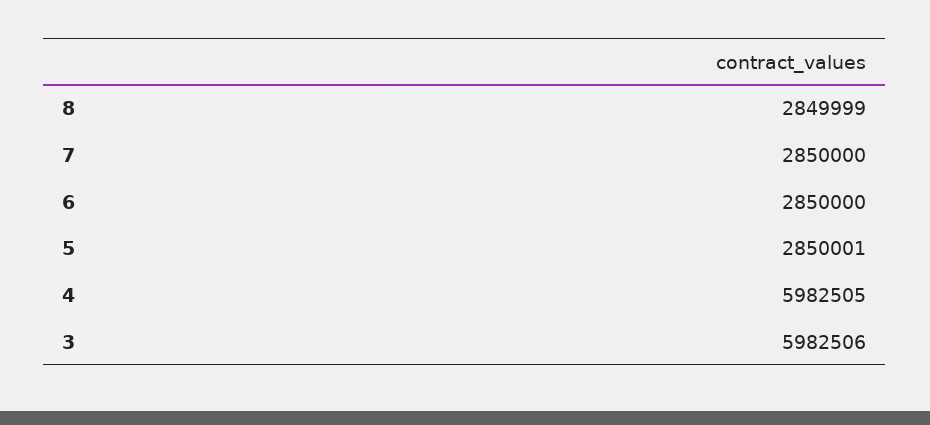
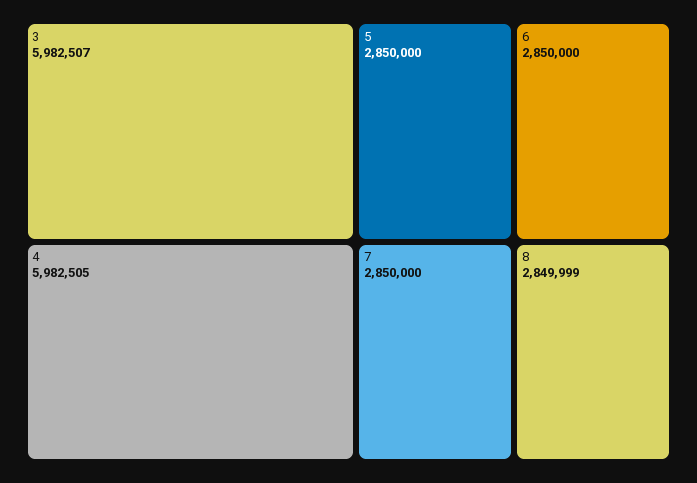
5: 2850001 -> 2850000
3: 5982506 -> 5982507

